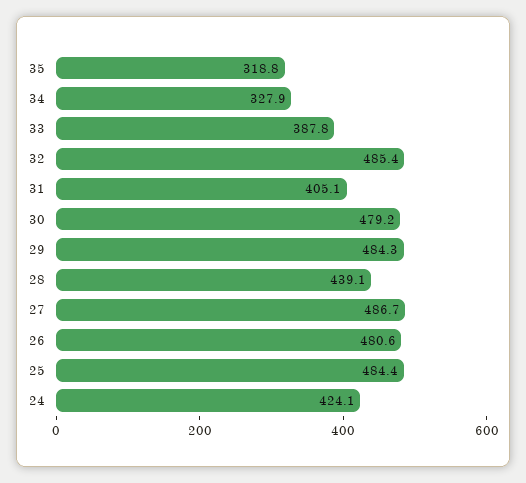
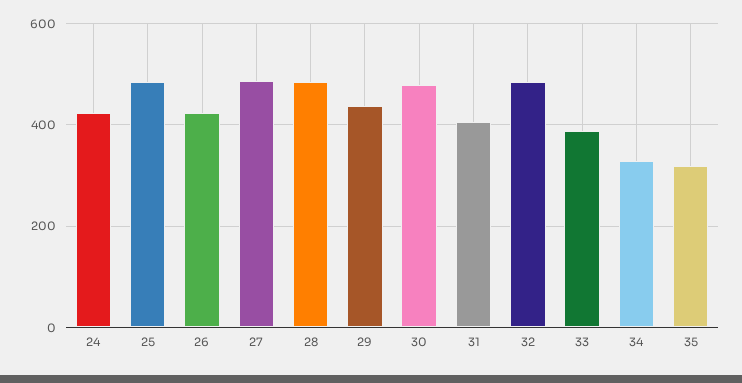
29: 484.3 -> 440
28: 439.1 -> 480
26: 480.6 -> 420

